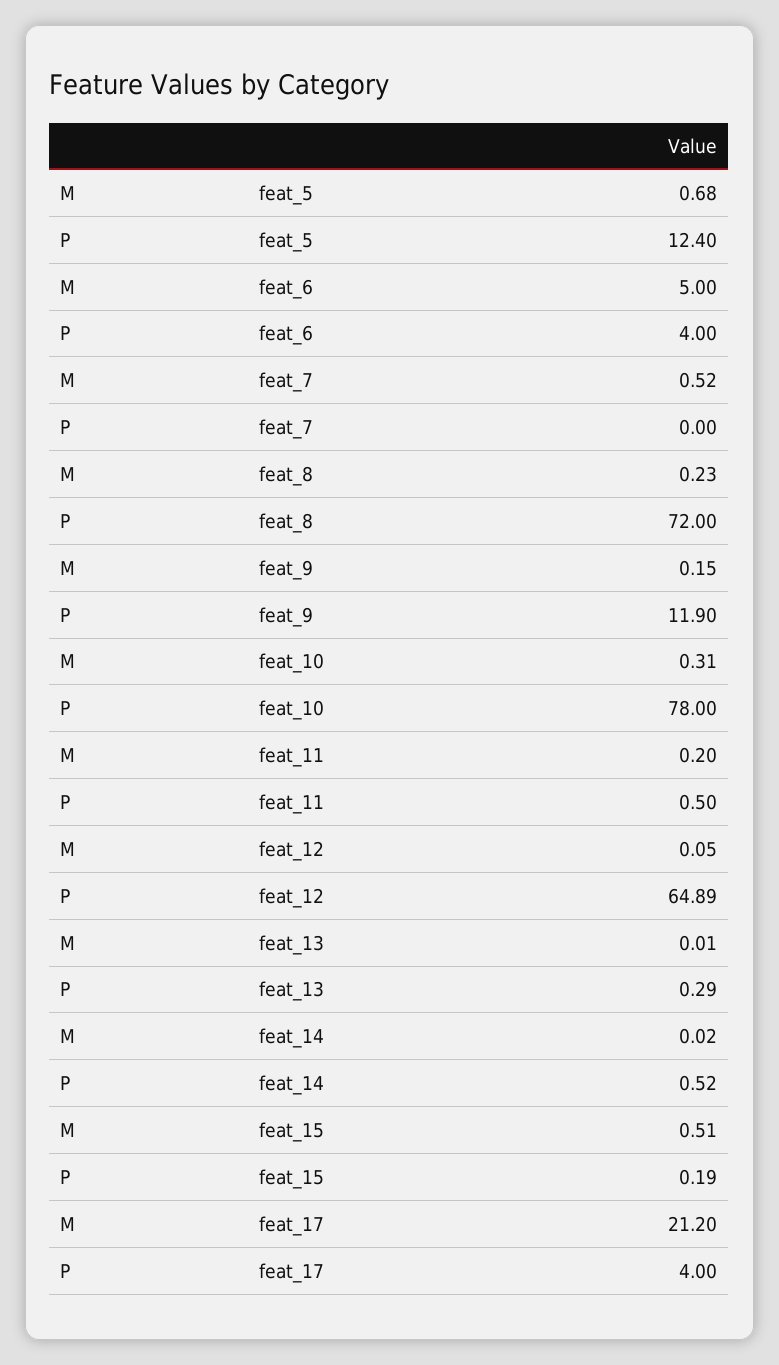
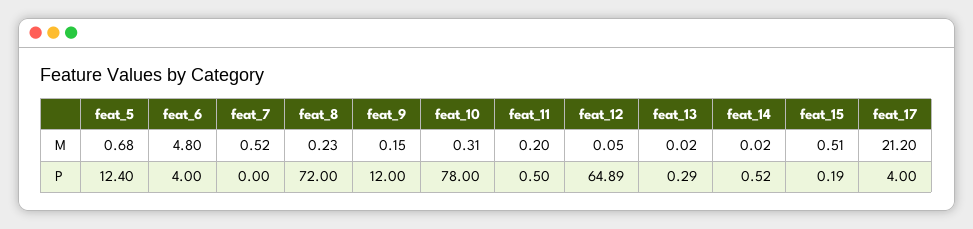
M, feat_6: 5 -> 4.8
P, feat_9: 11.9 -> 12
M, feat_13: 0.01 -> 0.02

